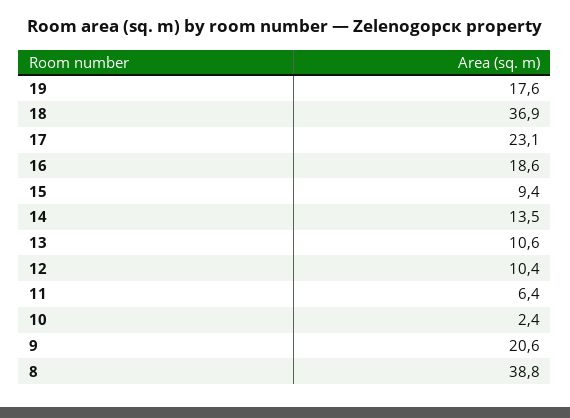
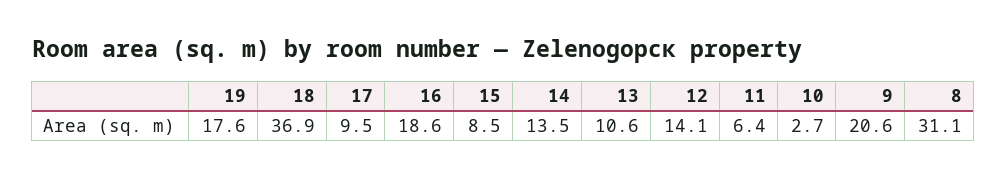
17: 23.1 -> 9.5
15: 9.4 -> 8.5
12: 10.4 -> 14.1
10: 2.4 -> 2.7
8: 38.8 -> 31.1

